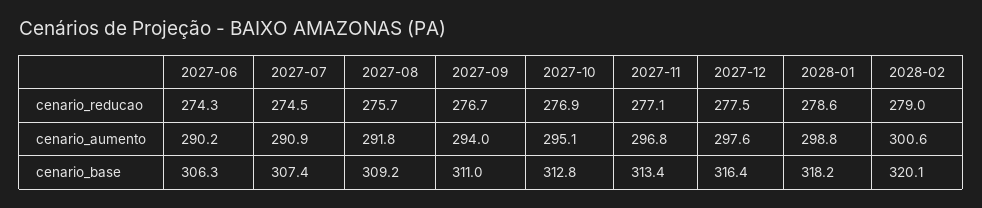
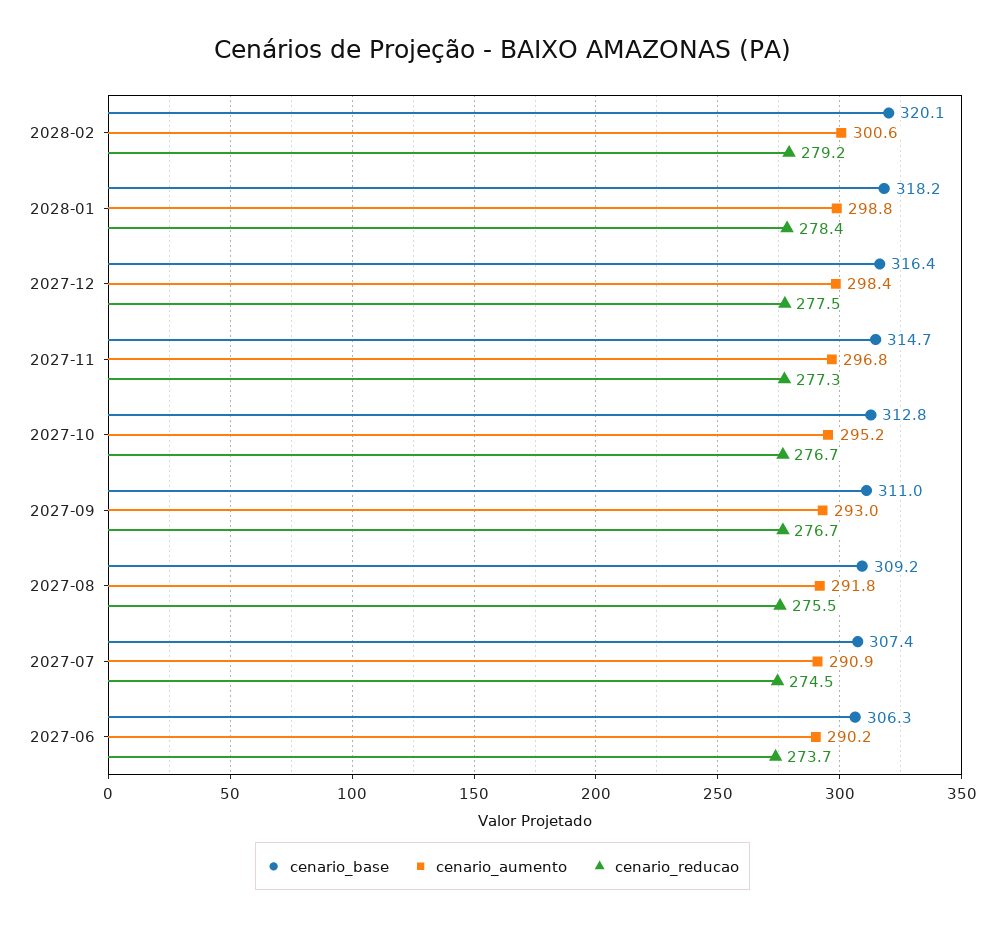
cenario_reducao, 2027-06: 274.3 -> 273.7
cenario_reducao, 2027-08: 275.7 -> 275.5
cenario_reducao, 2027-10: 276.9 -> 276.7
cenario_reducao, 2027-11: 277.1 -> 277.3
cenario_reducao, 2028-01: 278.6 -> 278.4
cenario_reducao, 2028-02: 279 -> 279.2
cenario_aumento, 2027-09: 294 -> 293
cenario_aumento, 2027-10: 295.1 -> 295.2
cenario_aumento, 2027-12: 297.6 -> 298.4
cenario_base, 2027-11: 313.4 -> 314.7

